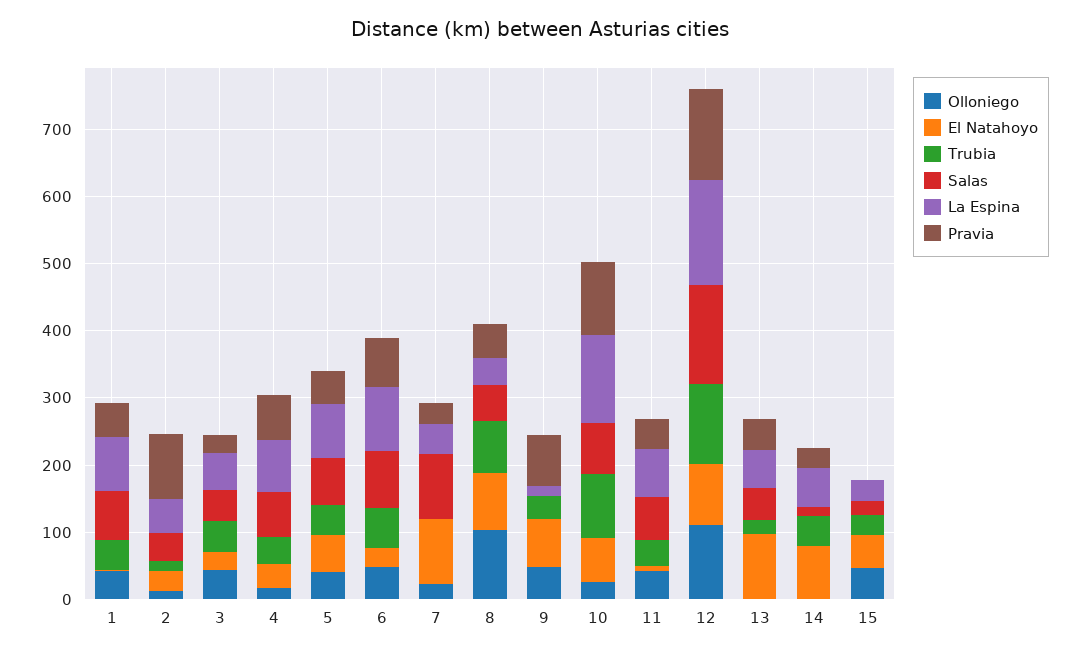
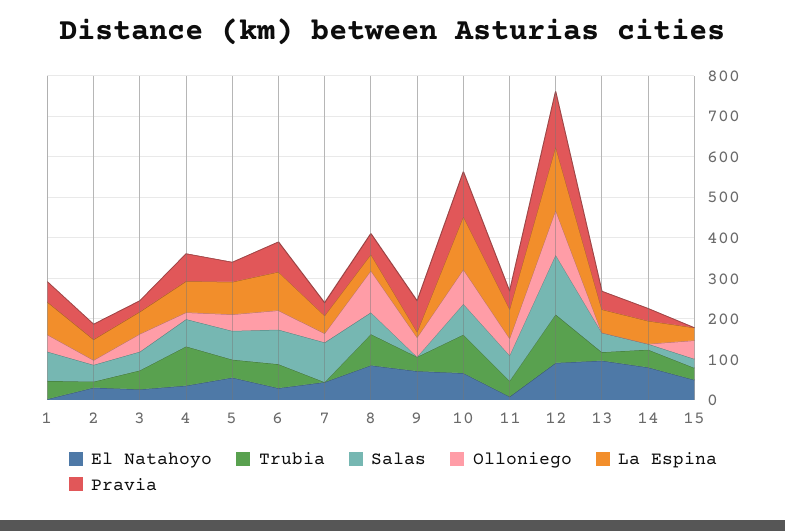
Pravia, 2: 100 -> 40
Trubia, 4: 40 -> 100
El Natahoyo, 7: 100 -> 40
Olloniego, 10: 20 -> 80

